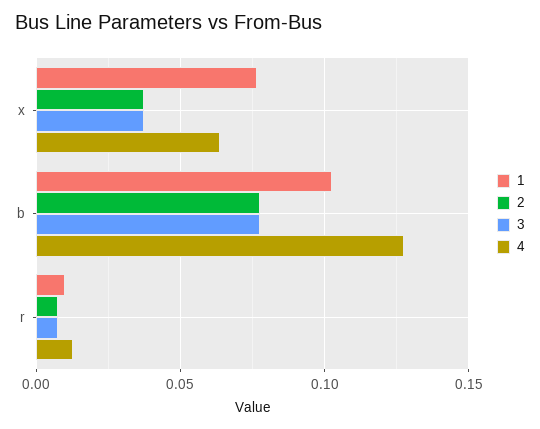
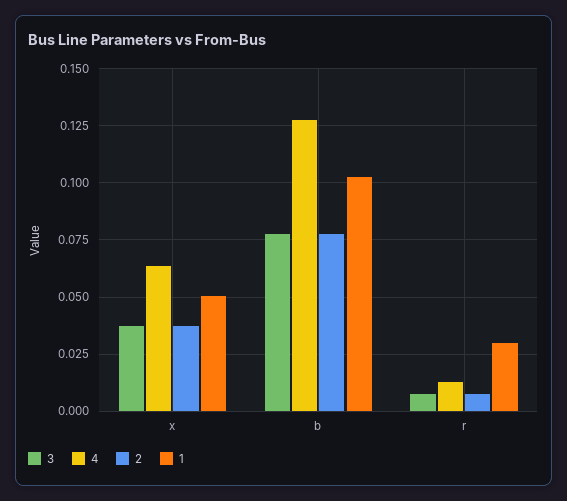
1, x: 0.075 -> 0.05
1, r: 0.01 -> 0.03

